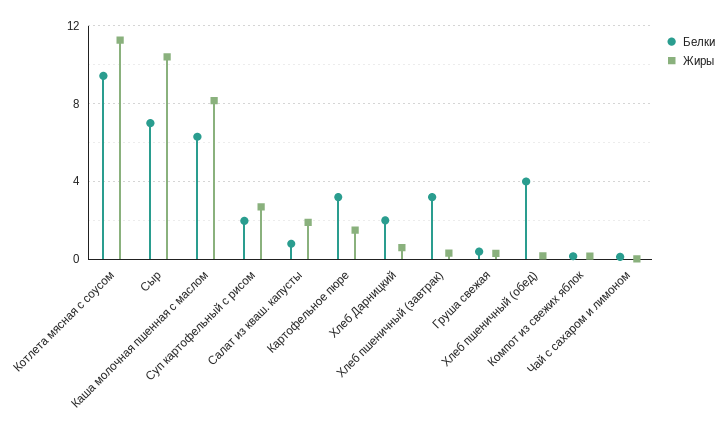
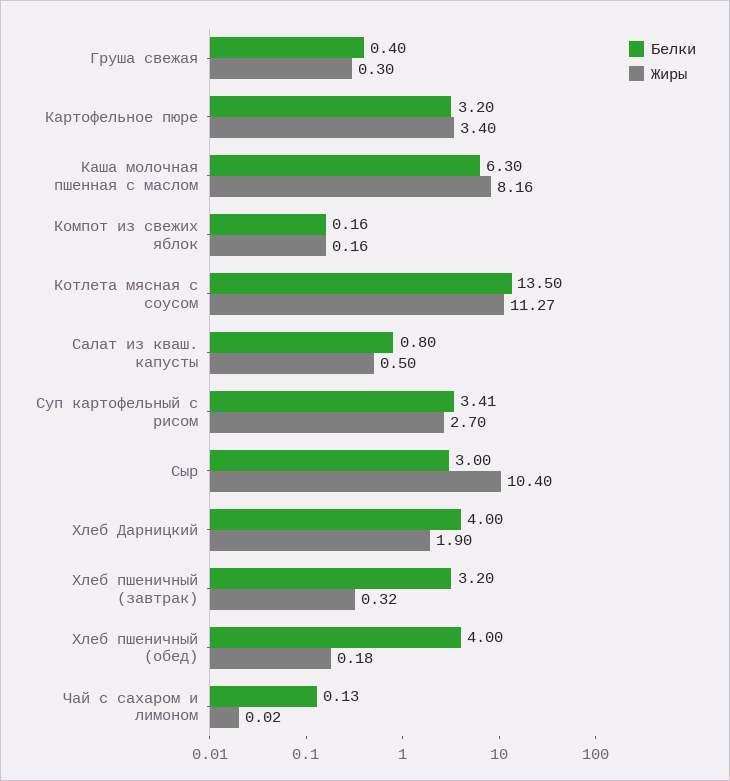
Белки, Котлета мясная с соусом: 9.5 -> 13.5
Белки, Сыр: 7 -> 3
Белки, Суп картофельный с рисом: 2 -> 3.41
Жиры, Салат из кваш. капусты: 2 -> 0.5
Жиры, Картофельное пюре: 1.5 -> 3.4
Белки, Хлеб Дарницкий: 2 -> 4
Жиры, Хлеб Дарницкий: 0.5 -> 1.9

